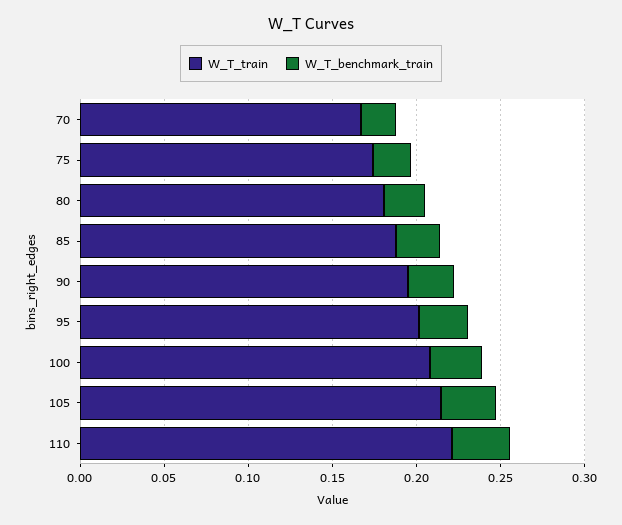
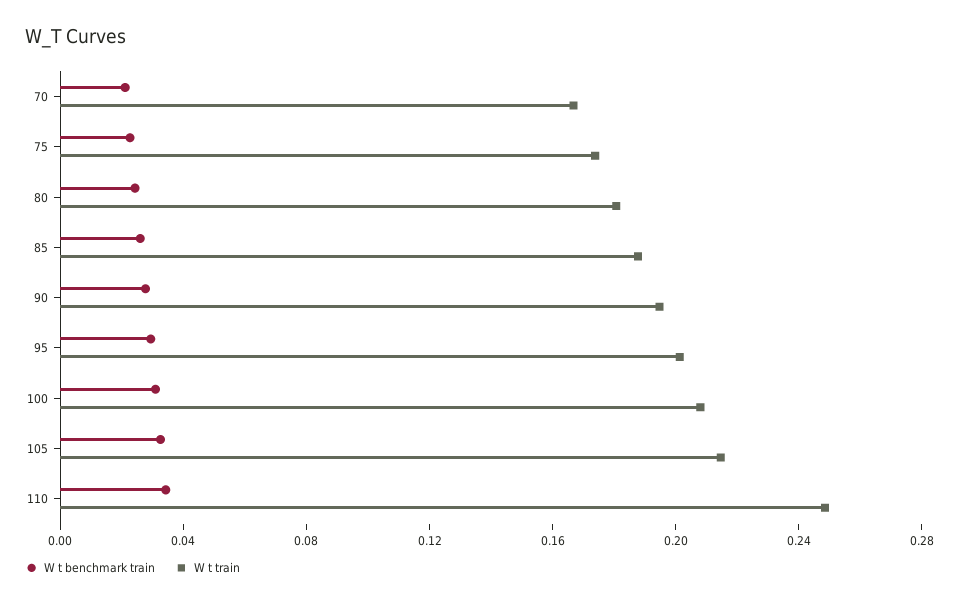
W_T_train, 110: 0.22 -> 0.25

